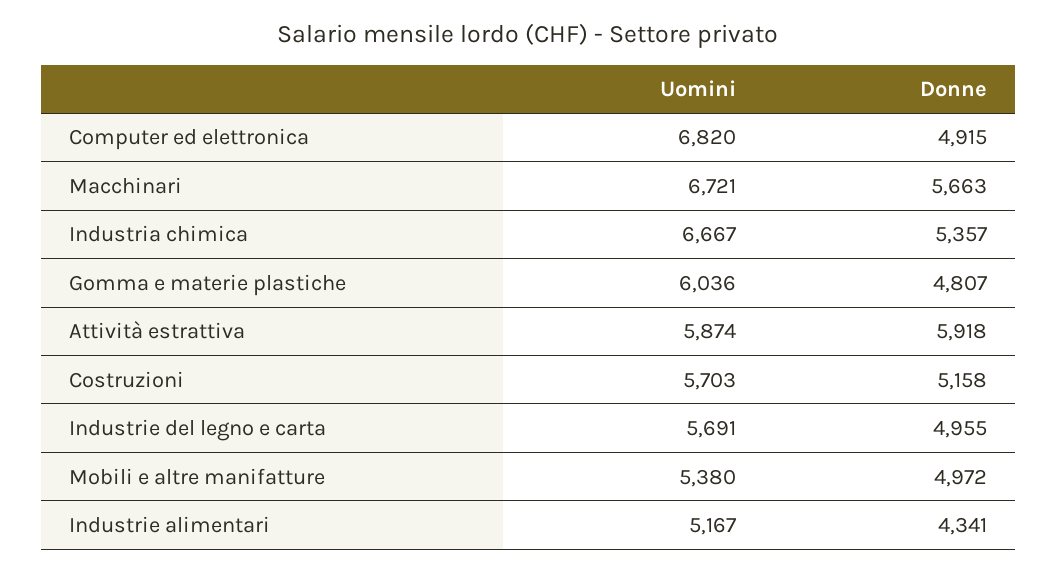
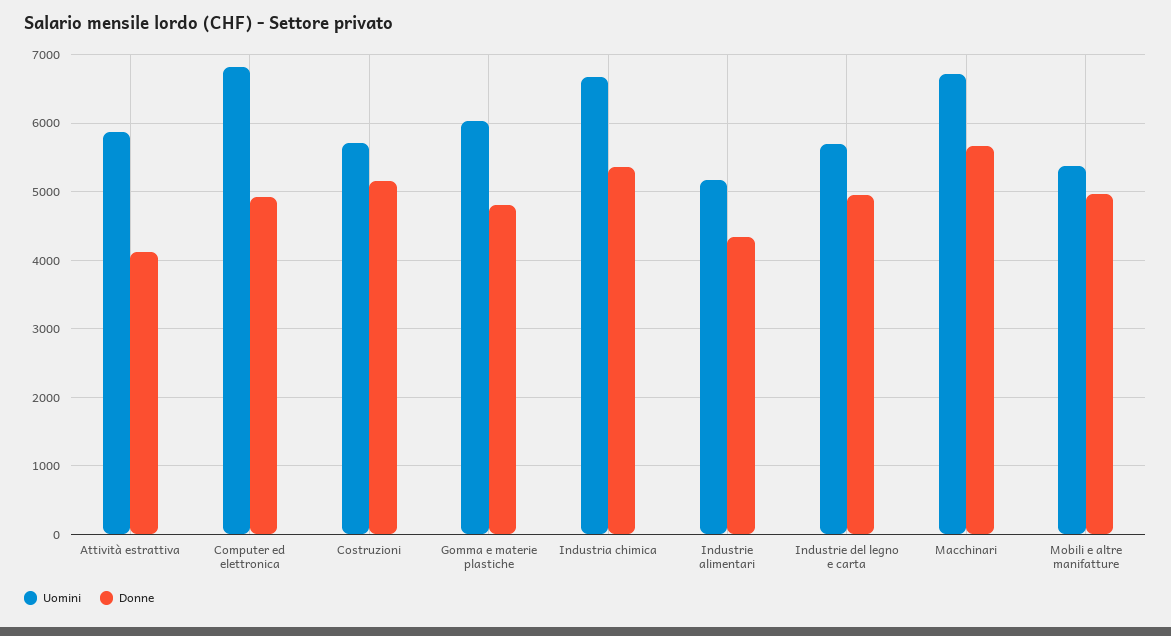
Donne, Attività estrattiva: 5918 -> 4100

